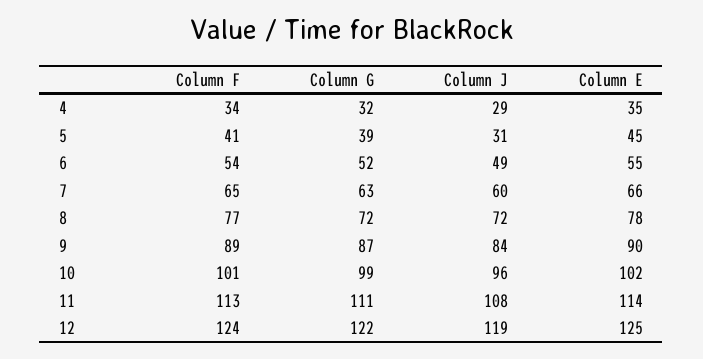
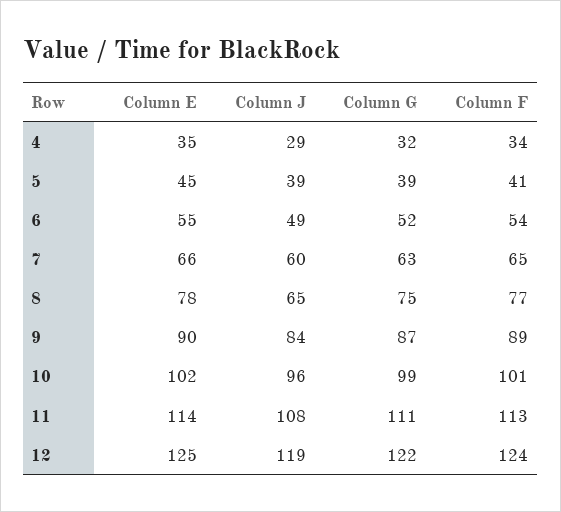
Column J, 5: 31 -> 39
Column G, 8: 72 -> 75
Column J, 8: 72 -> 65

